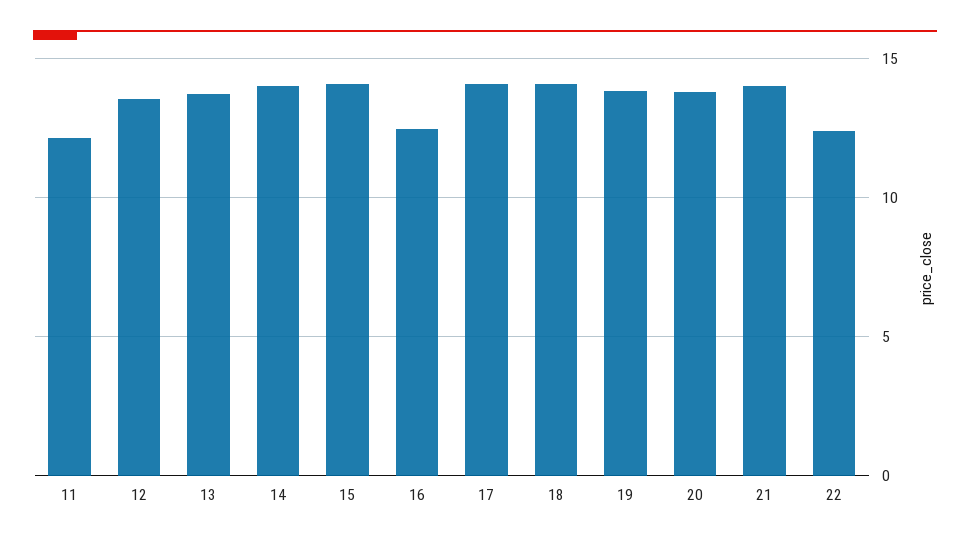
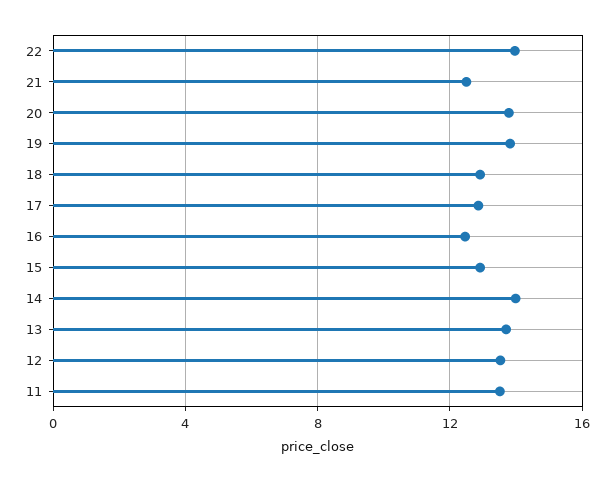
11: 12 -> 13.5
15: 14 -> 13
17: 14 -> 13
18: 14 -> 13
21: 14 -> 12.5
22: 12.5 -> 14

